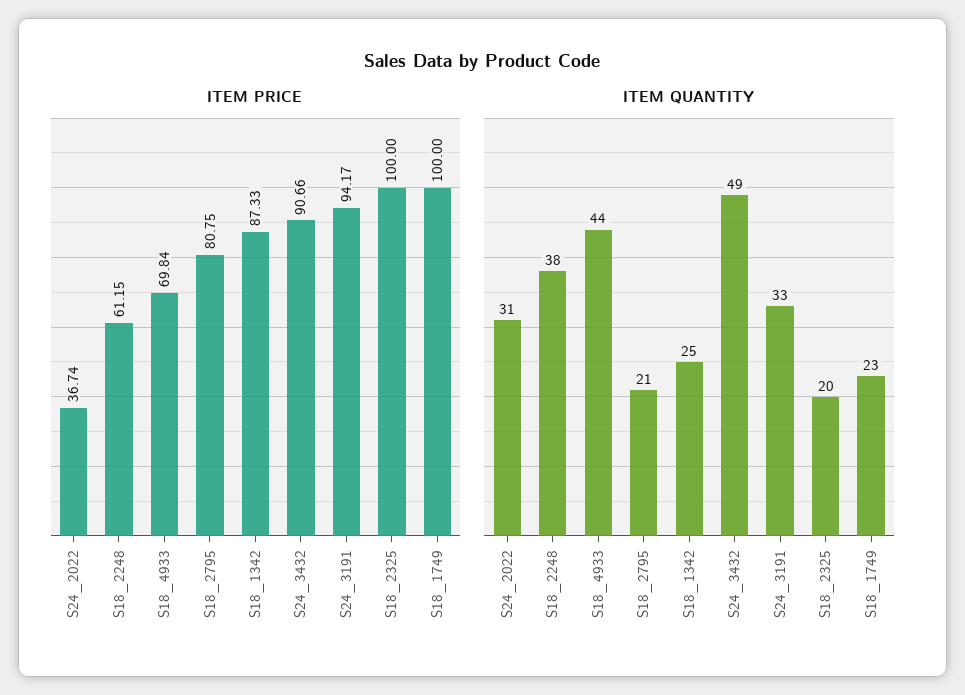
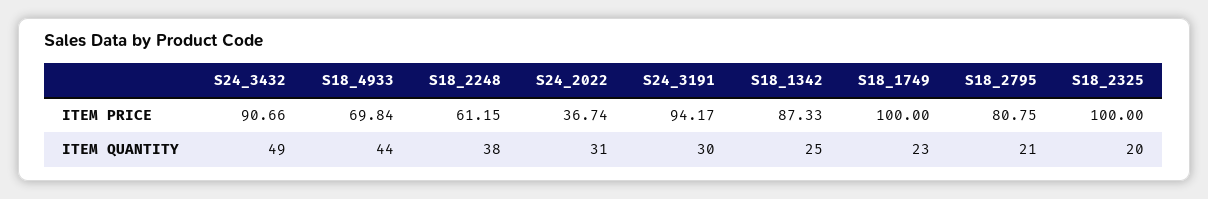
ITEM QUANTITY, S24_3191: 33 -> 30

